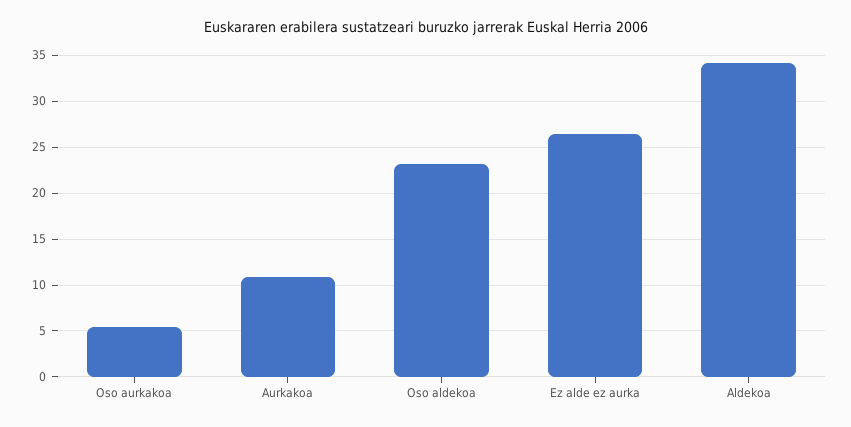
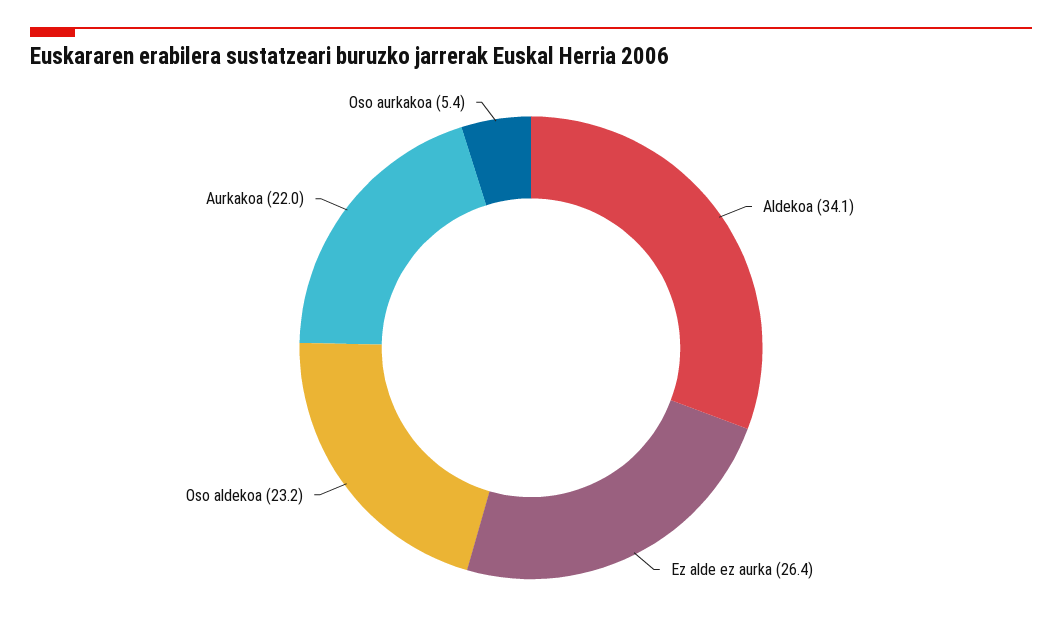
Aurkakoa: 11 -> 22

